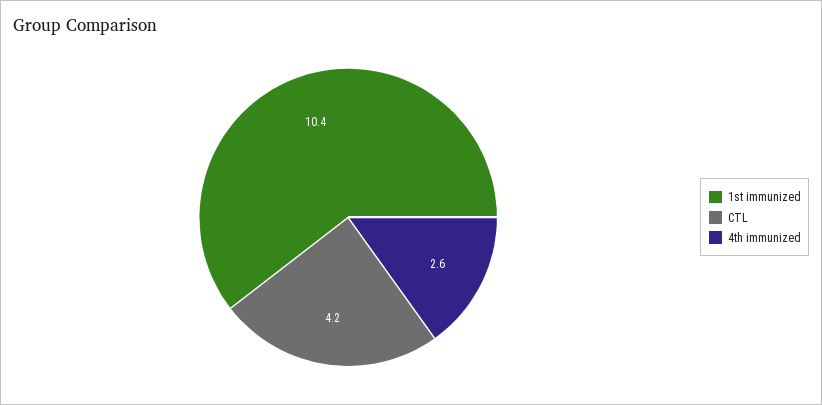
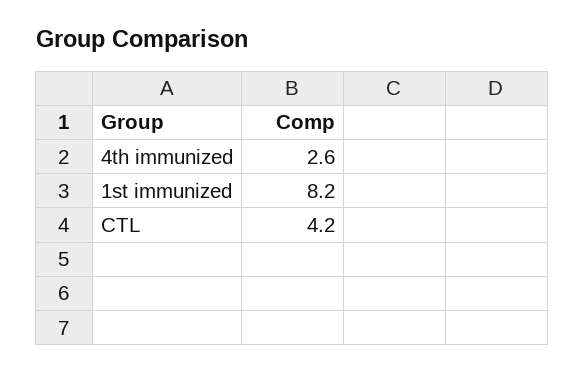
1st immunized: 10.4 -> 8.2

